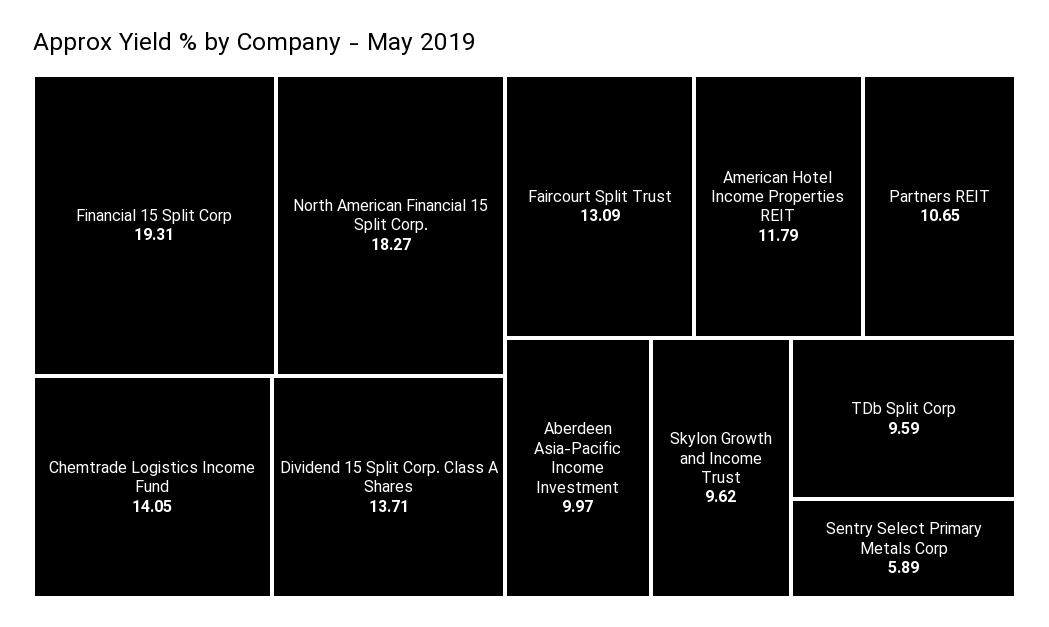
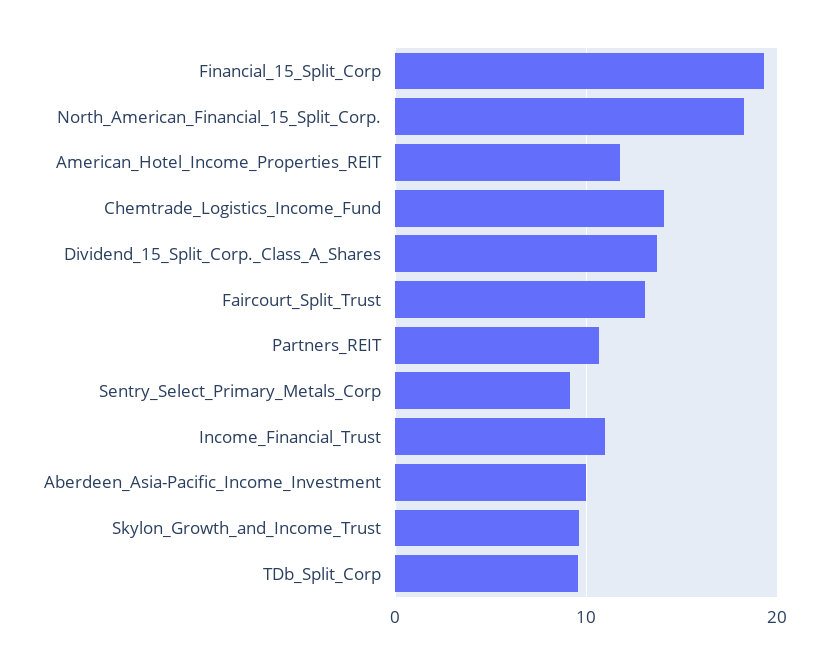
Sentry Select Primary Metals Corp: 5.89 -> 9
Income_Financial_Trust: none -> 11

